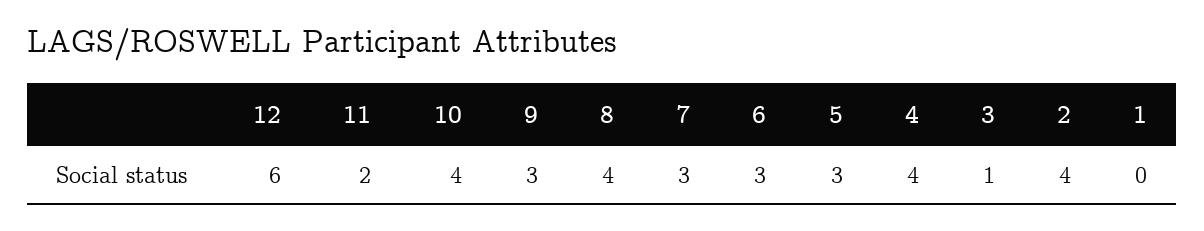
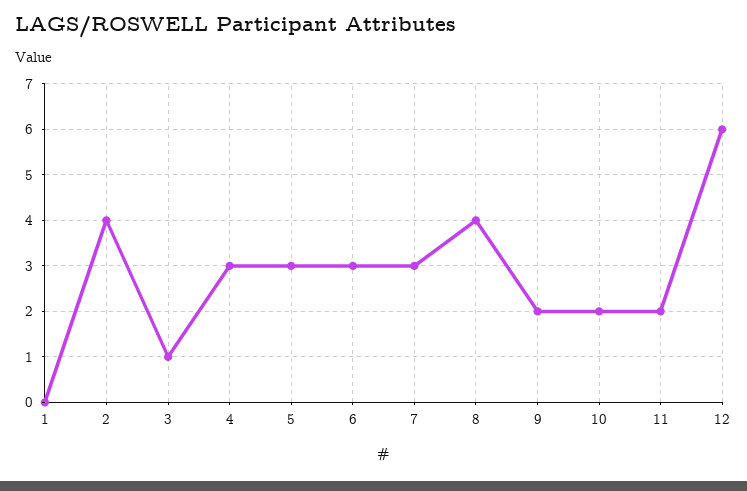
10: 4 -> 2
9: 3 -> 2
4: 4 -> 3

